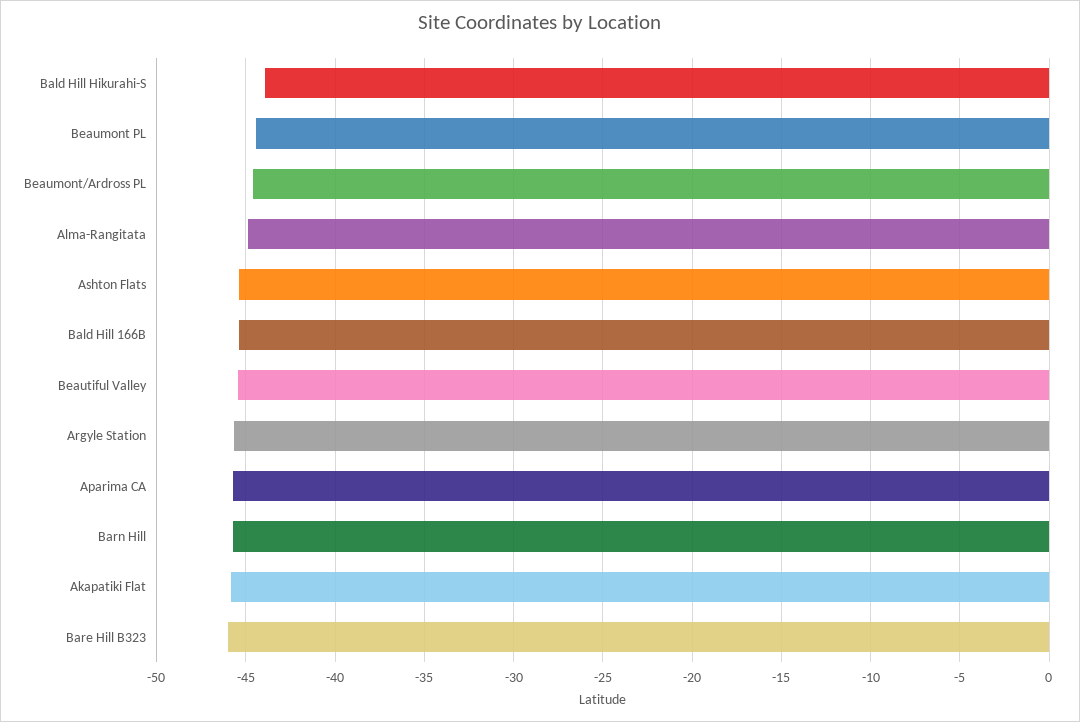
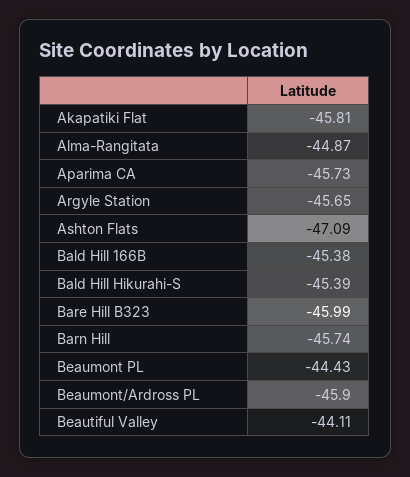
Bald Hill Hikurahi-S: -44 -> -45.39
Beaumont/Ardross PL: -44.5 -> -45.9
Ashton Flats: -45.5 -> -47.09
Beautiful Valley: -45.5 -> -44.11

